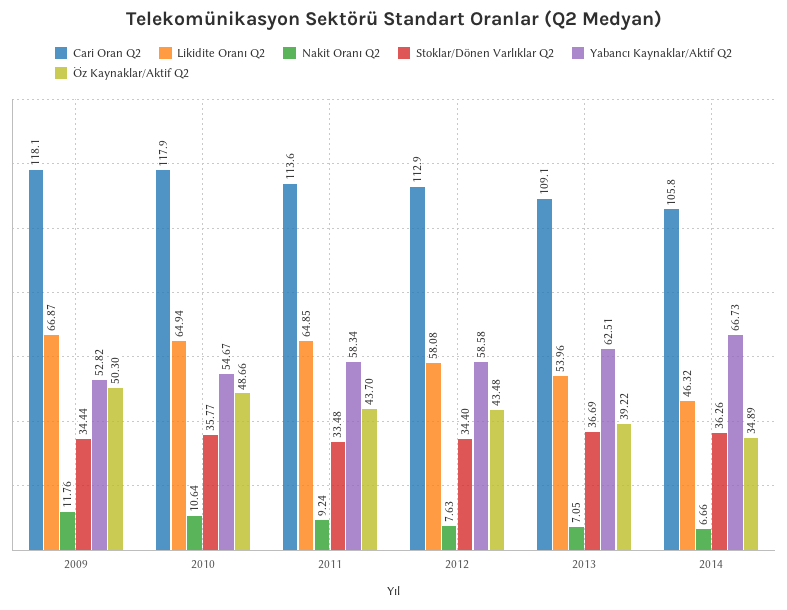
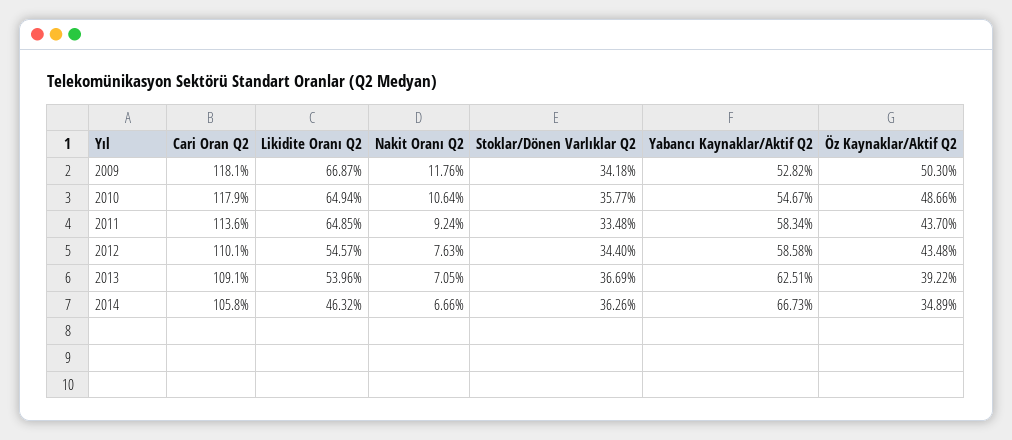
Stoklar/Dönen Varlıklar Q2, 2009: 34.44 -> 34.18
Cari Oran Q2, 2012: 112.9 -> 110.1
Likidite Oranı Q2, 2012: 58.08 -> 54.57

